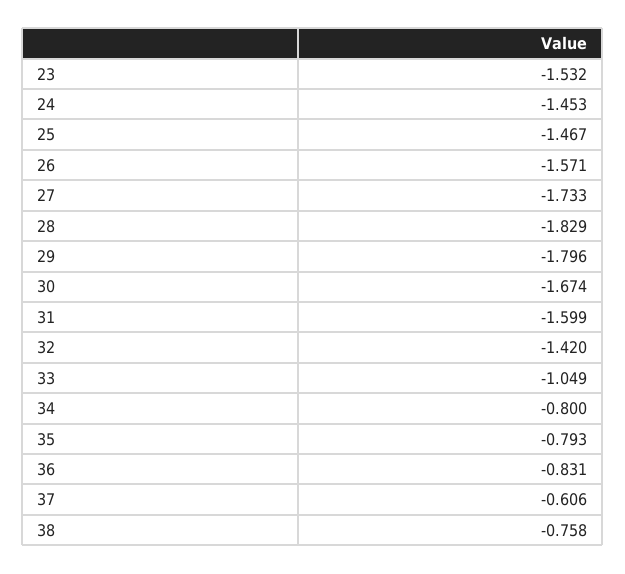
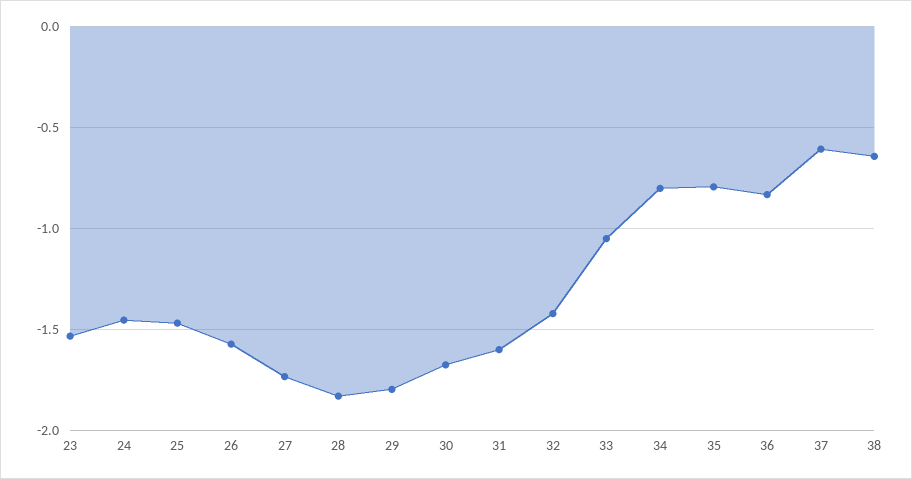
38: -0.758 -> -0.65

